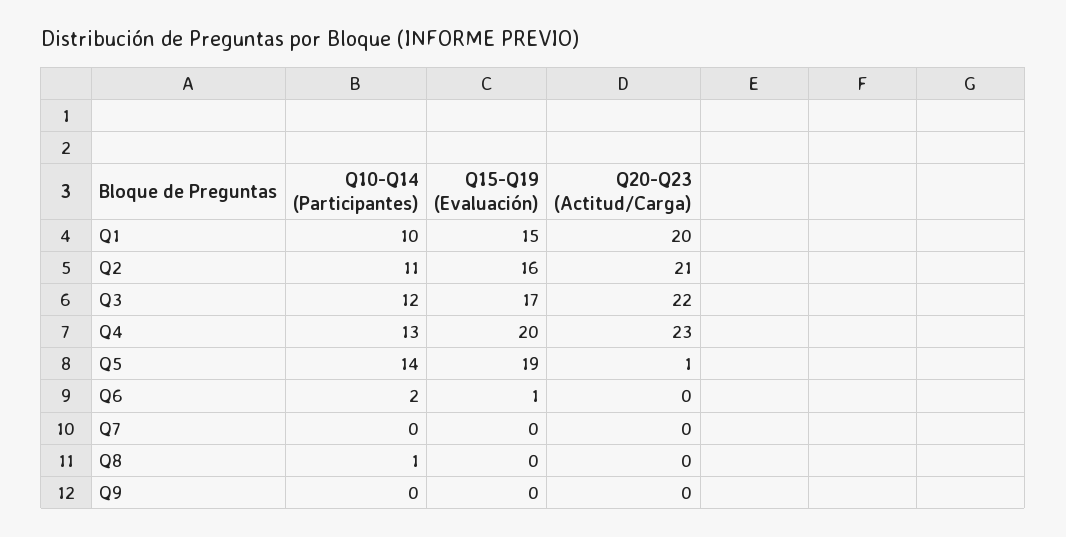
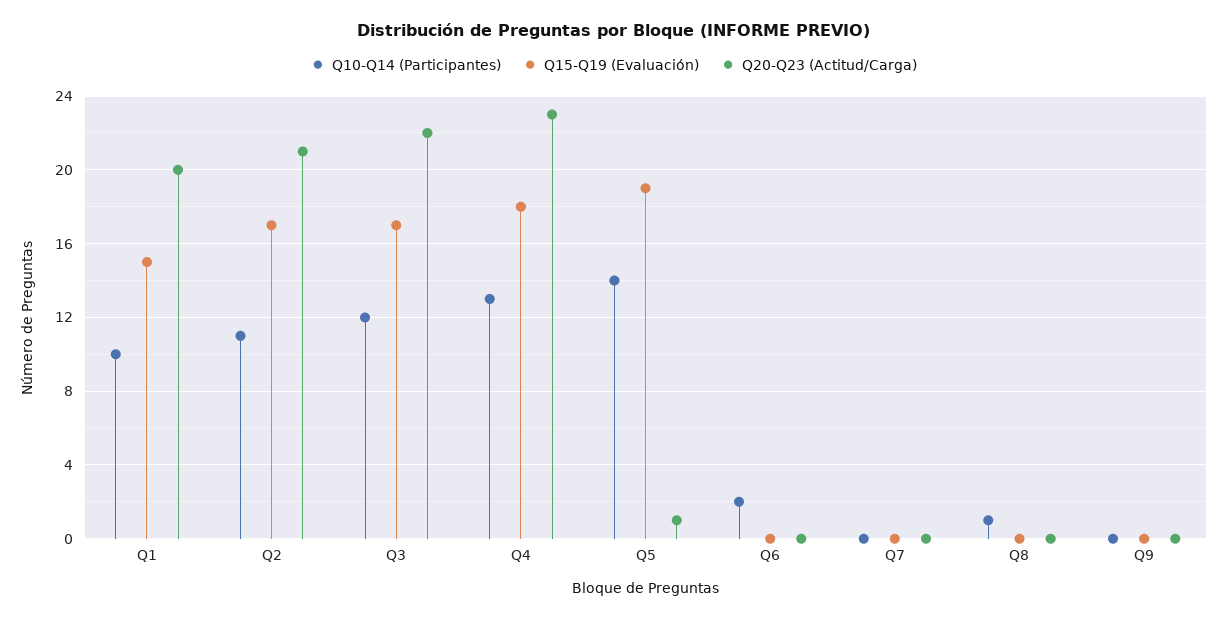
Q15-Q19 (Evaluación), Q2: 16 -> 17
Q15-Q19 (Evaluación), Q4: 20 -> 18
Q15-Q19 (Evaluación), Q6: 1 -> 0

